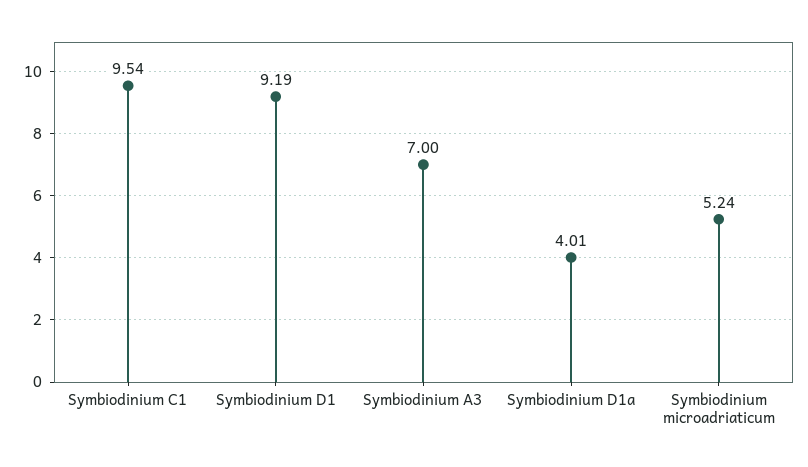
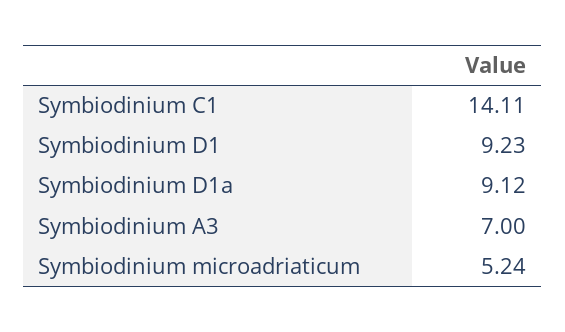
Symbiodinium C1: 9.54 -> 14.11
Symbiodinium D1: 9.19 -> 9.23
Symbiodinium D1a: 4.01 -> 9.12

